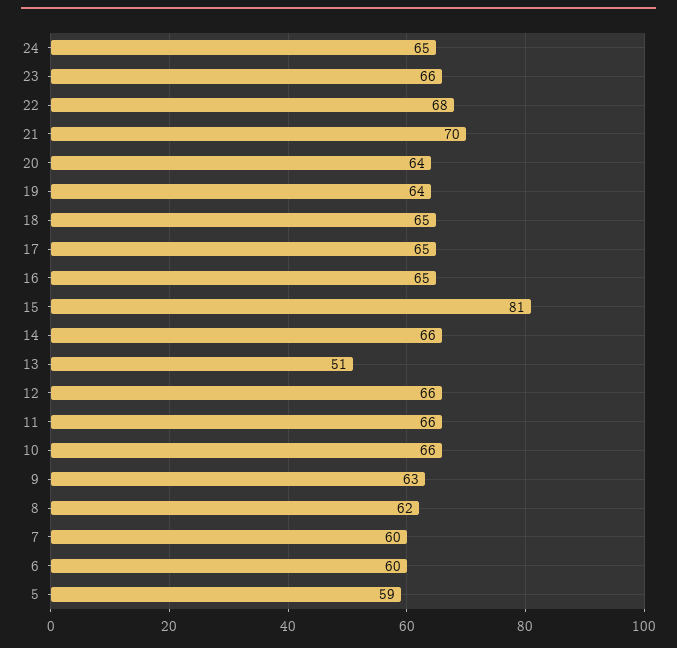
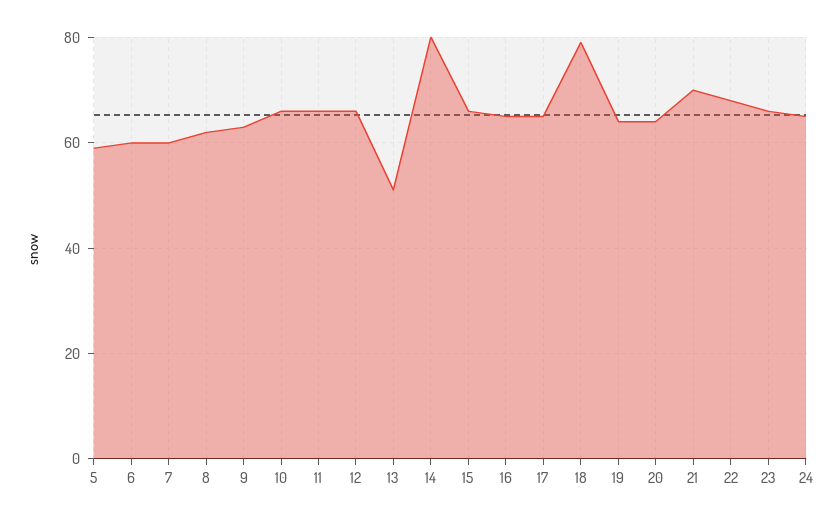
18: 65 -> 80
15: 81 -> 65
14: 66 -> 80

